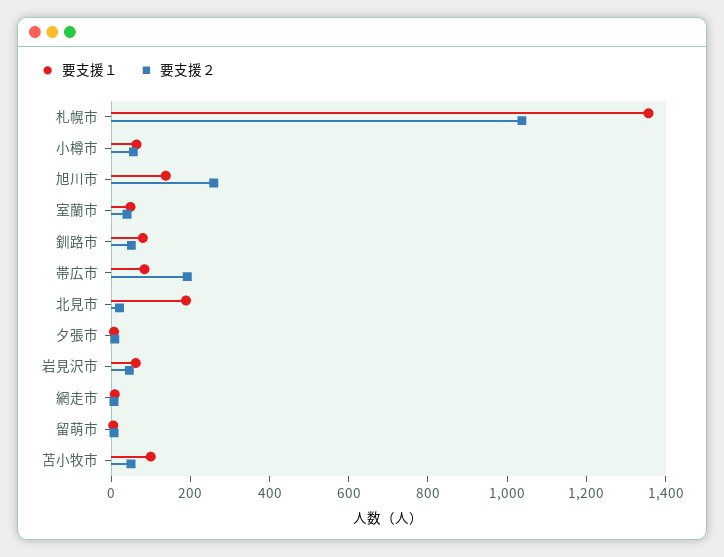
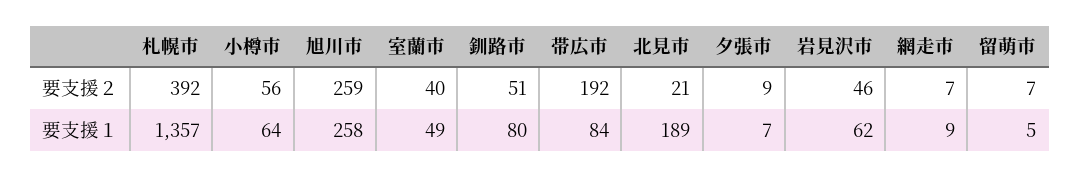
要支援２, 札幌市: 1050 -> 392
要支援１, 旭川市: 150 -> 258
要支援１, 苫小牧市: 100 -> none
要支援２, 苫小牧市: 50 -> none

